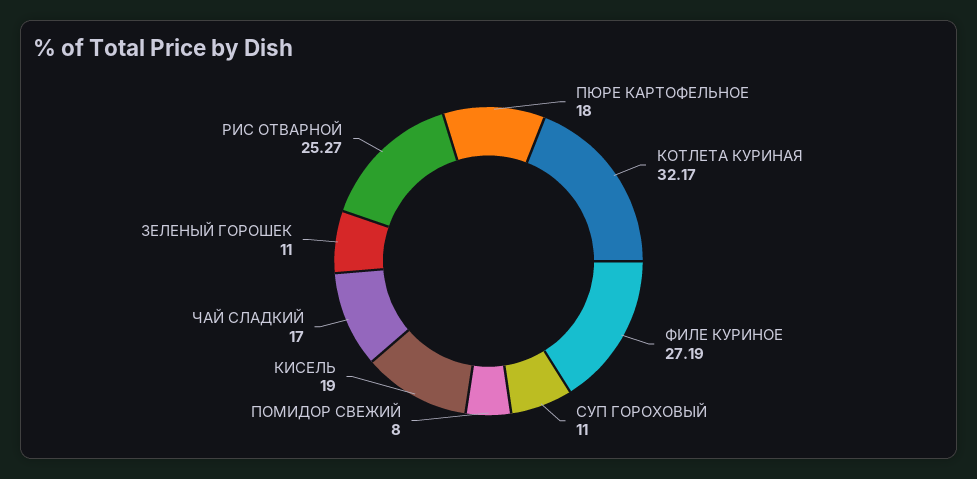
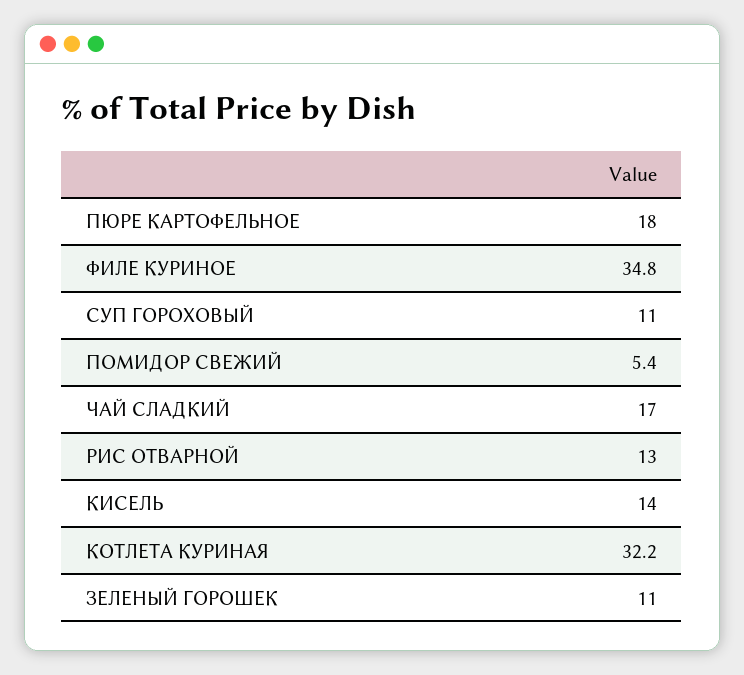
ФИЛЕ КУРИНОЕ: 27.19 -> 34.8
ПОМИДОР СВЕЖИЙ: 8 -> 5.4
КИСЕЛЬ: 19 -> 14
РИС ОТВАРНОЙ: 25.27 -> 13

